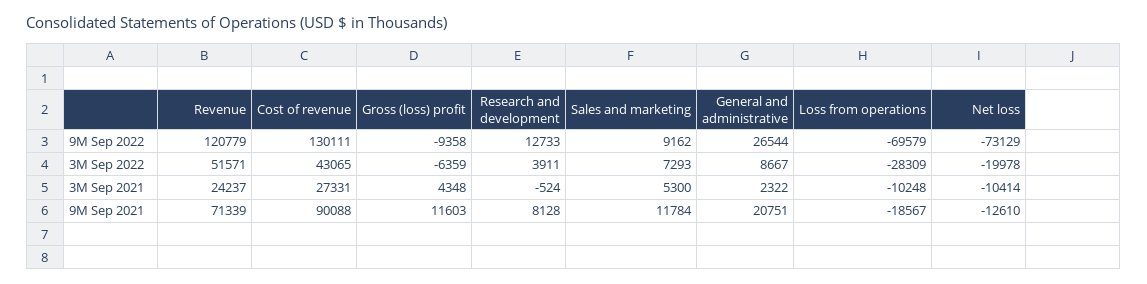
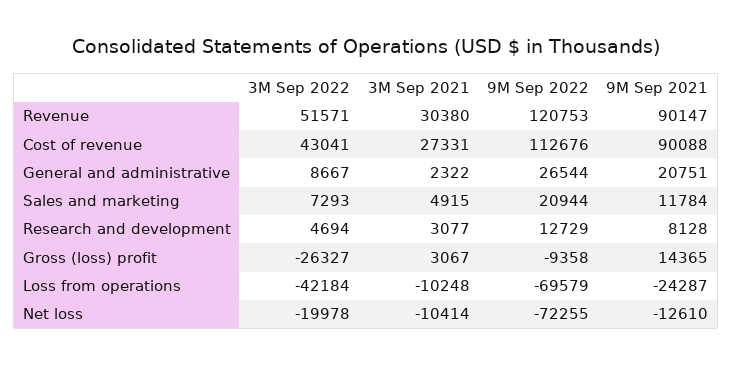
Revenue, 9M Sep 2022: 120779 -> 120753
Cost of revenue, 9M Sep 2022: 130111 -> 112676
Research and development, 9M Sep 2022: 12733 -> 12729
Sales and marketing, 9M Sep 2022: 9162 -> 20944
Net loss, 9M Sep 2022: -73129 -> -72255
Cost of revenue, 3M Sep 2022: 43065 -> 43041
Gross (loss) profit, 3M Sep 2022: -6359 -> -26327
Research and development, 3M Sep 2022: 3911 -> 4694
Loss from operations, 3M Sep 2022: -28309 -> -42184
Revenue, 3M Sep 2021: 24237 -> 30380
Gross (loss) profit, 3M Sep 2021: 4348 -> 3067
Research and development, 3M Sep 2021: -524 -> 3077
Sales and marketing, 3M Sep 2021: 5300 -> 4915
Revenue, 9M Sep 2021: 71339 -> 90147
Gross (loss) profit, 9M Sep 2021: 11603 -> 14365
Loss from operations, 9M Sep 2021: -18567 -> -24287

